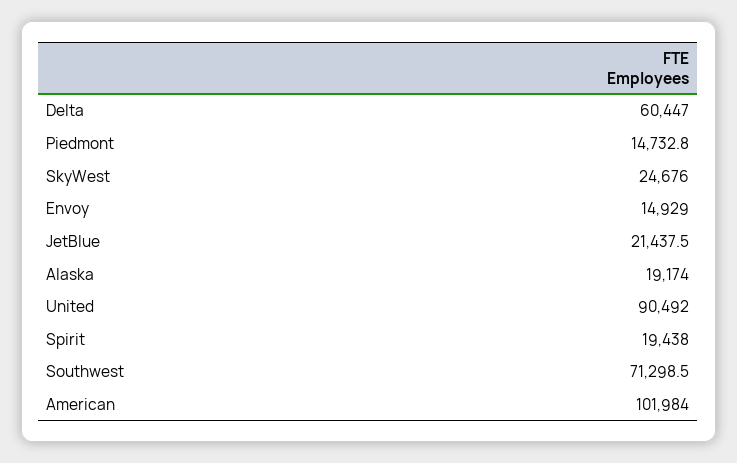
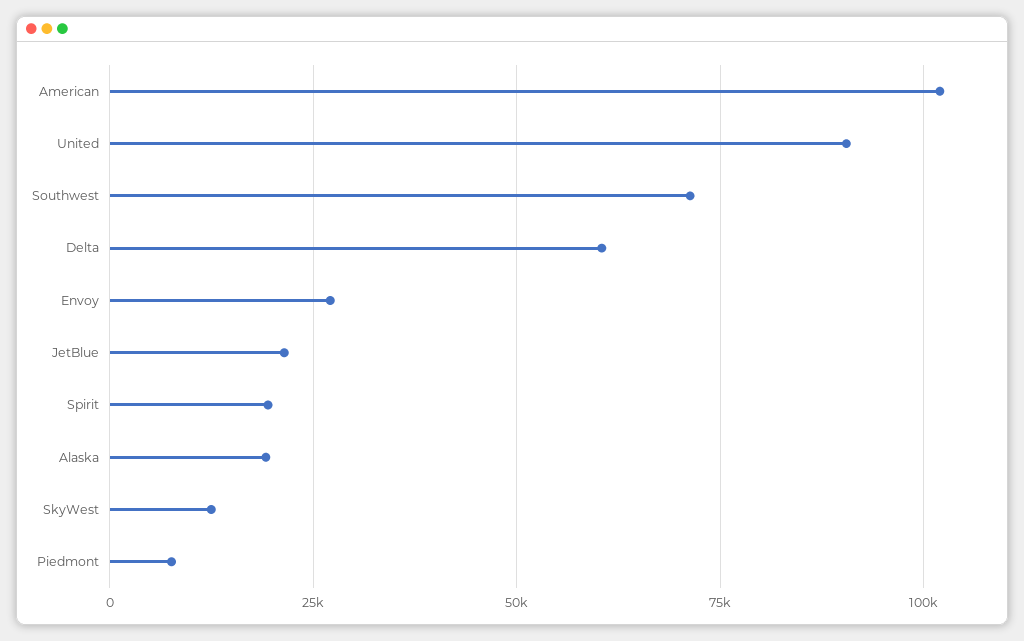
Piedmont: 14732.8 -> 7500
SkyWest: 24676 -> 12500
Envoy: 14929 -> 27500

